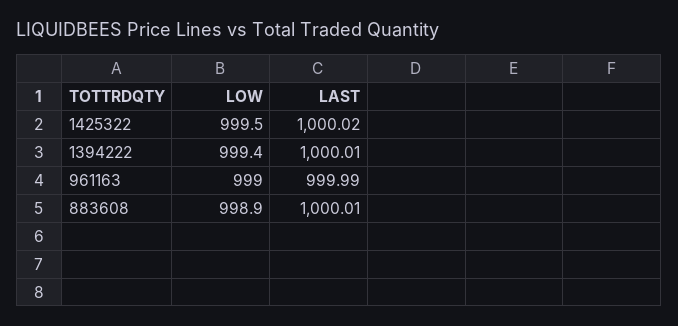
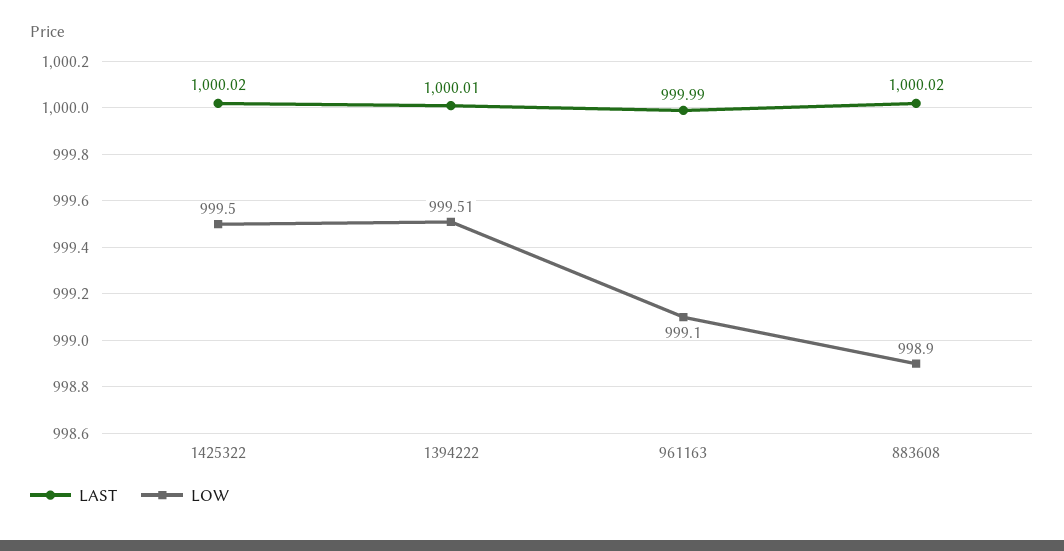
LOW, 1394222: 999.4 -> 999.51
LOW, 961163: 999 -> 999.1
LAST, 883608: 1000.01 -> 1000.02

